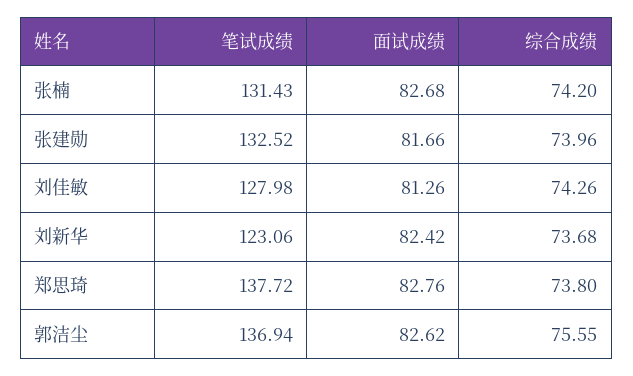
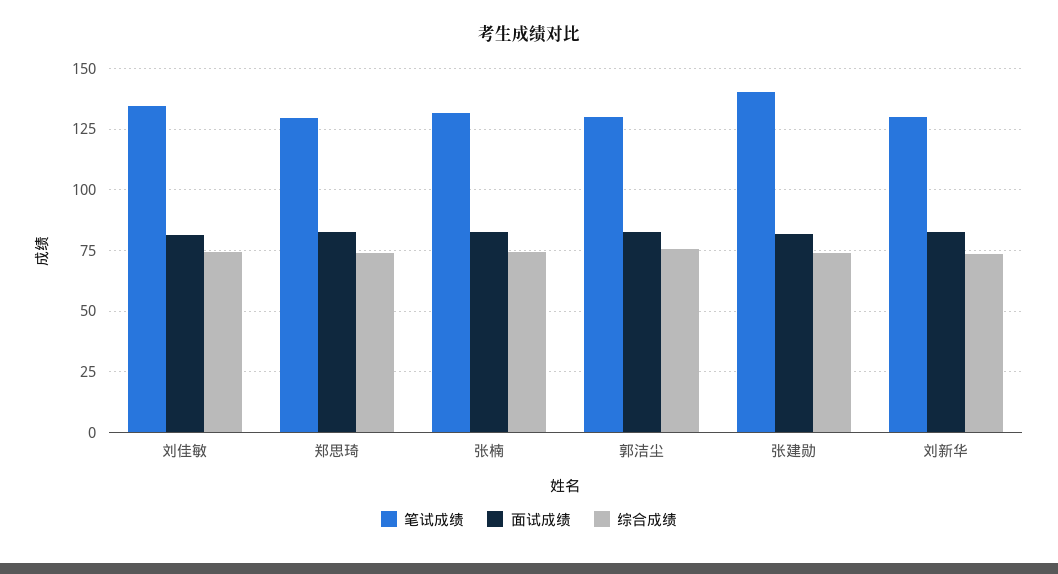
笔试成绩, 张建勋: 132.52 -> 140
笔试成绩, 刘佳敏: 127.98 -> 135
笔试成绩, 刘新华: 123.06 -> 130
笔试成绩, 郑思琦: 137.72 -> 130
笔试成绩, 郭洁尘: 136.94 -> 130

